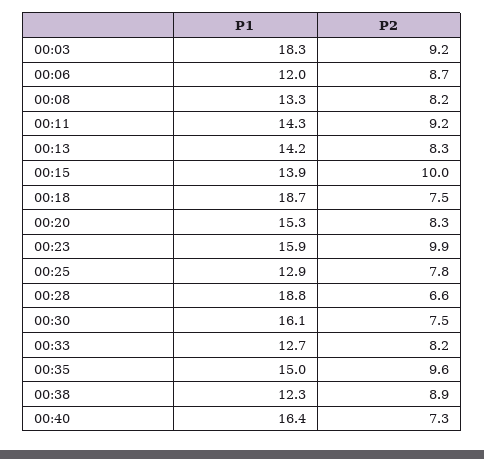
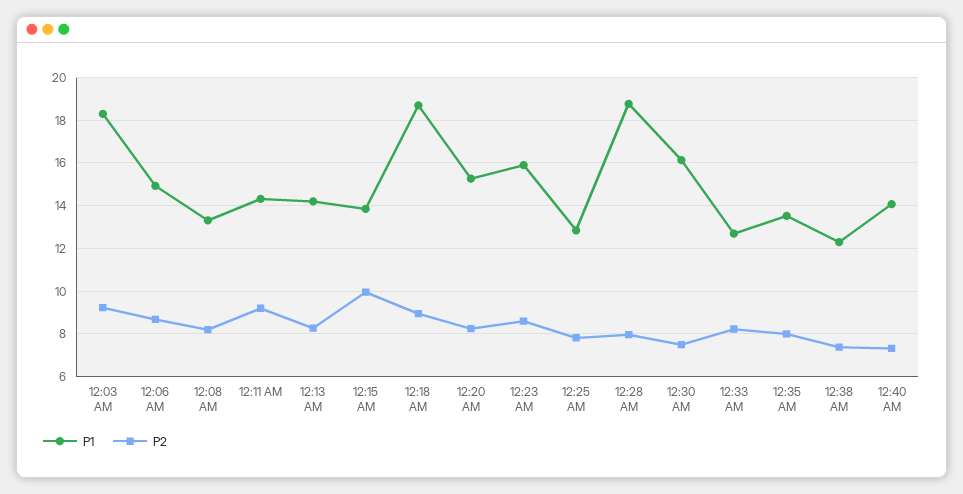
P1, 00:06: 12 -> 15
P2, 00:18: 7.5 -> 9
P2, 00:23: 9.9 -> 8.5
P2, 00:28: 6.6 -> 8
P1, 00:35: 15 -> 13.5
P2, 00:35: 9.6 -> 8
P2, 00:38: 8.9 -> 7.5
P1, 00:40: 16.4 -> 14

